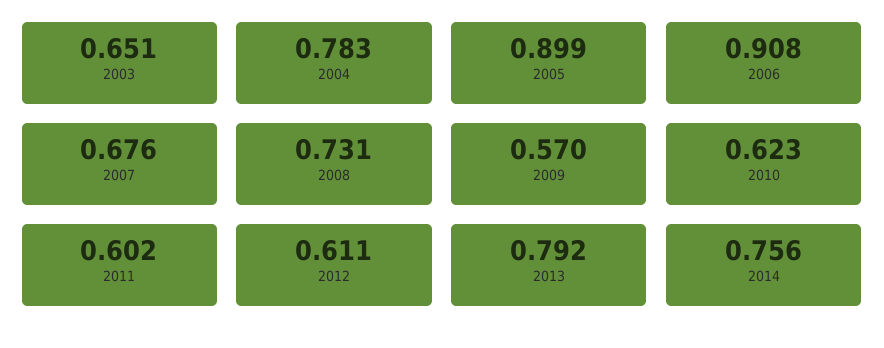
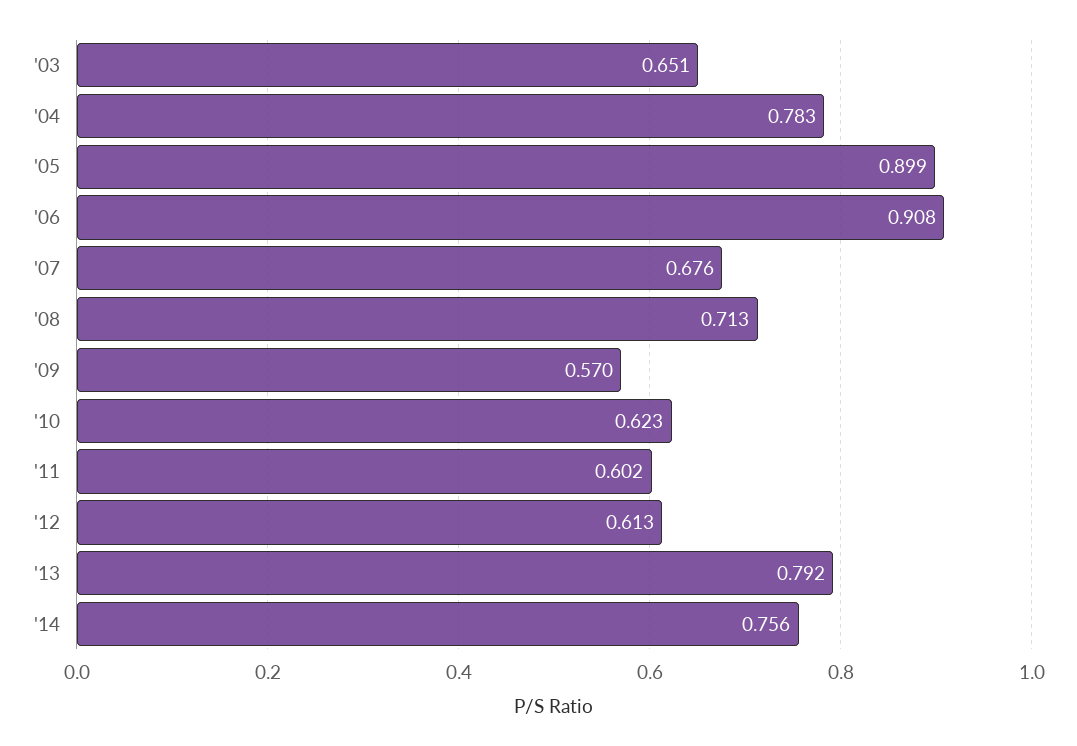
2008: 0.731 -> 0.713
2012: 0.611 -> 0.613

